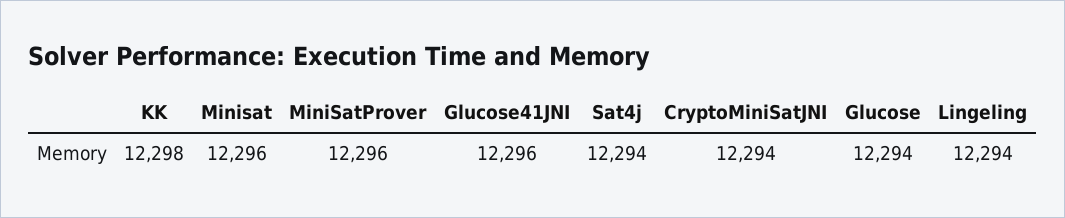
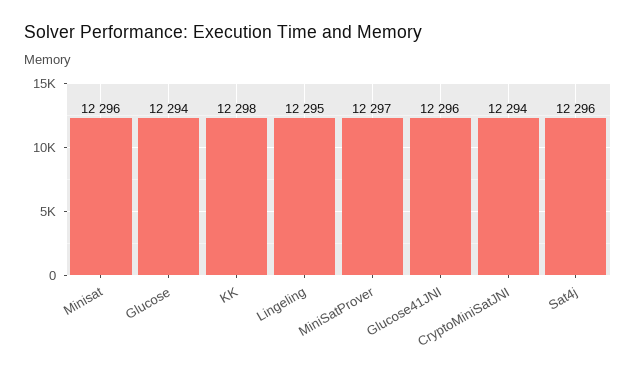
MiniSatProver: 12296 -> 12297
Sat4j: 12294 -> 12296
Lingeling: 12294 -> 12295

